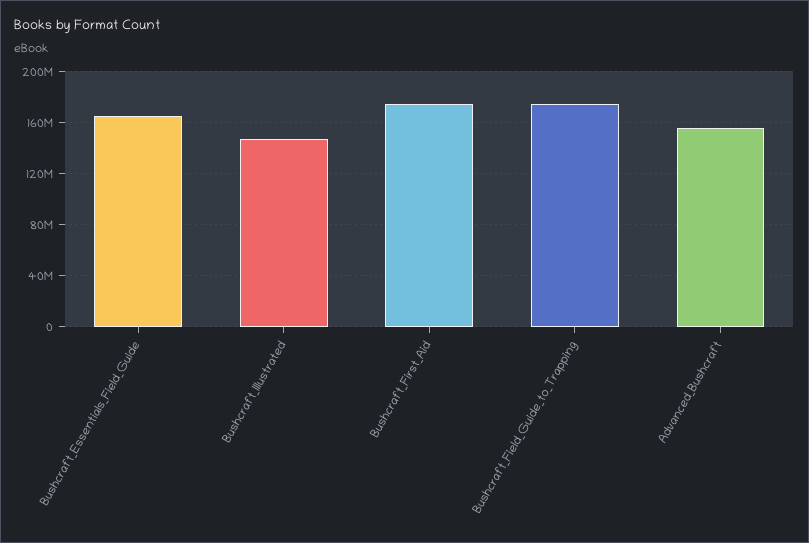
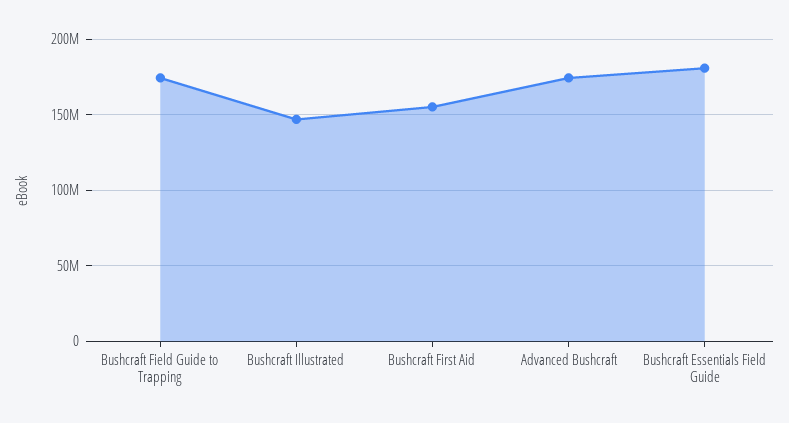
Bushcraft_Essentials_Field_Guide: 165000000 -> 180000000
Bushcraft_First_Aid: 175000000 -> 155000000
Advanced_Bushcraft: 155000000 -> 175000000

